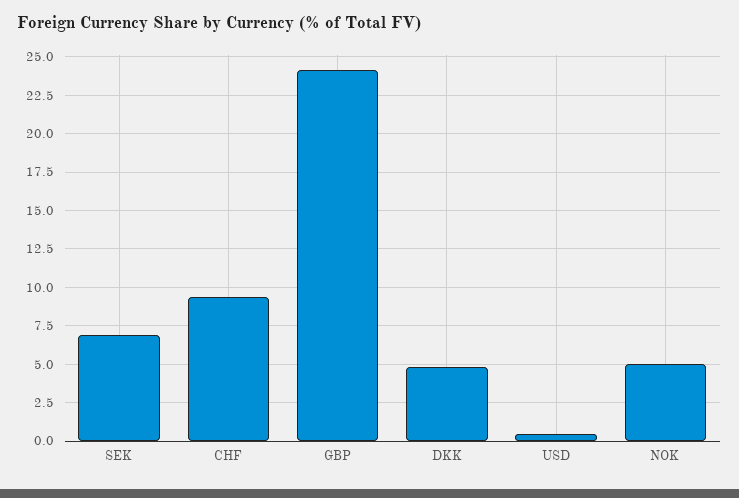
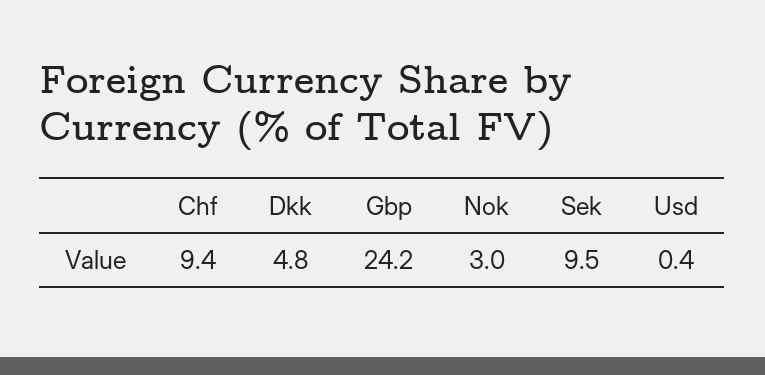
SEK: 7 -> 9.5
NOK: 5 -> 3

